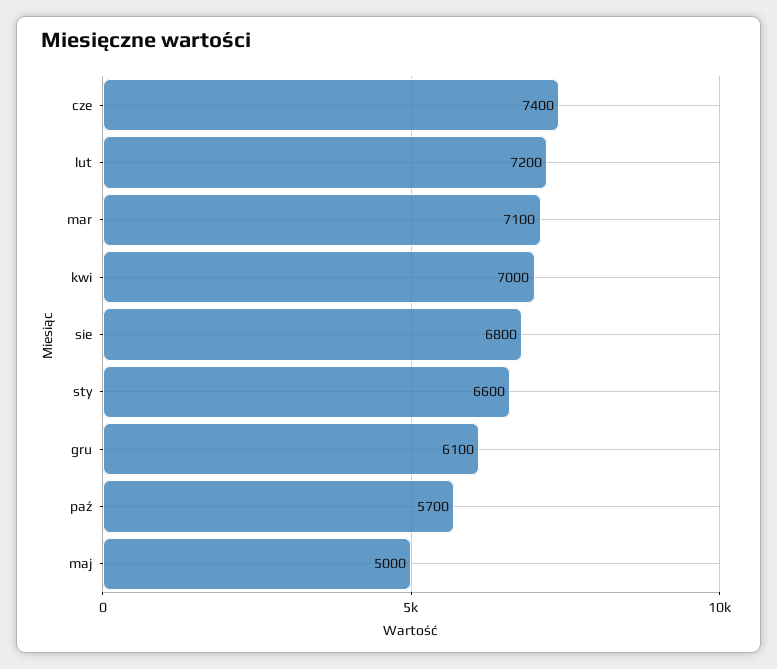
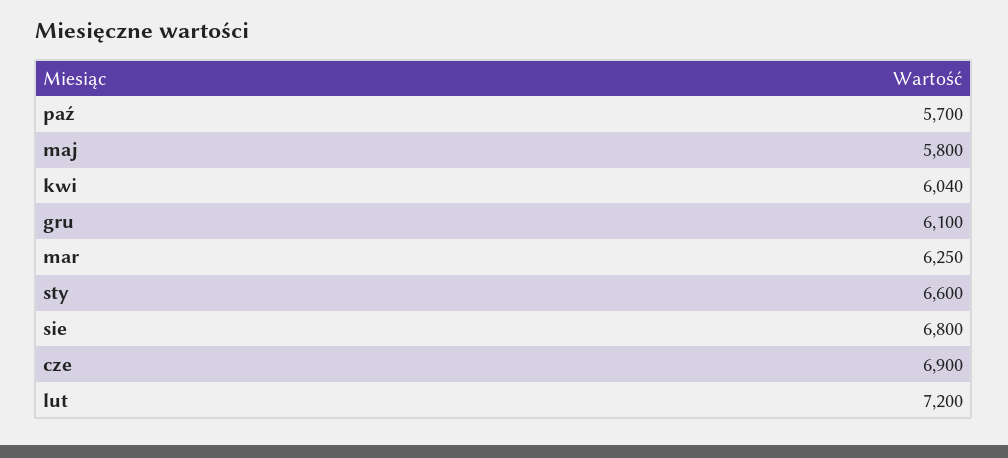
cze: 7400 -> 6900
mar: 7100 -> 6250
kwi: 7000 -> 6040
maj: 5000 -> 5800

